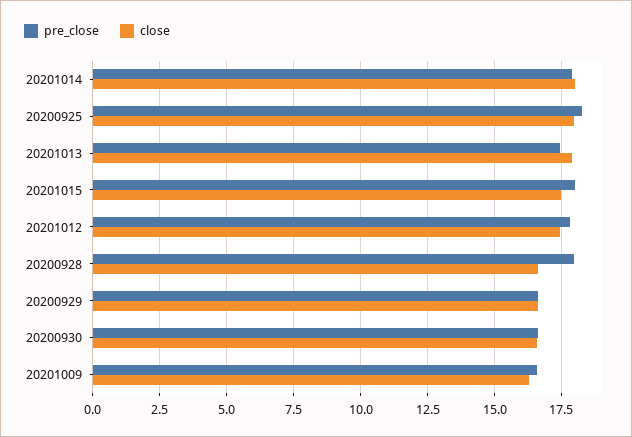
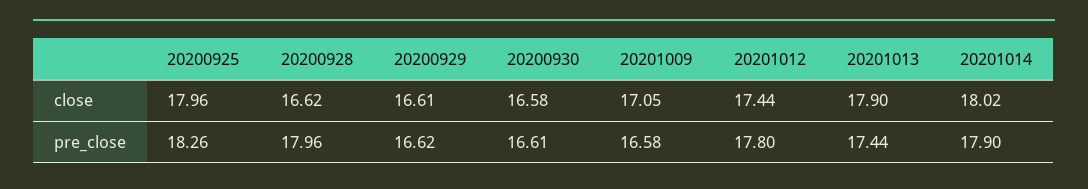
pre_close, 20201015: 18 -> none
close, 20201015: 17.5 -> none
close, 20201009: 16.25 -> 17.05

